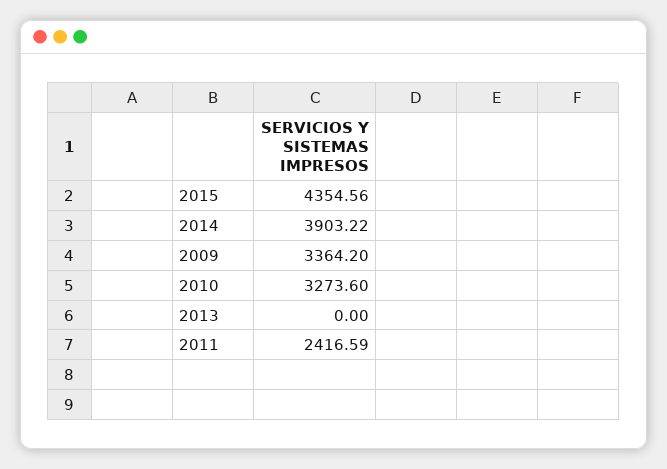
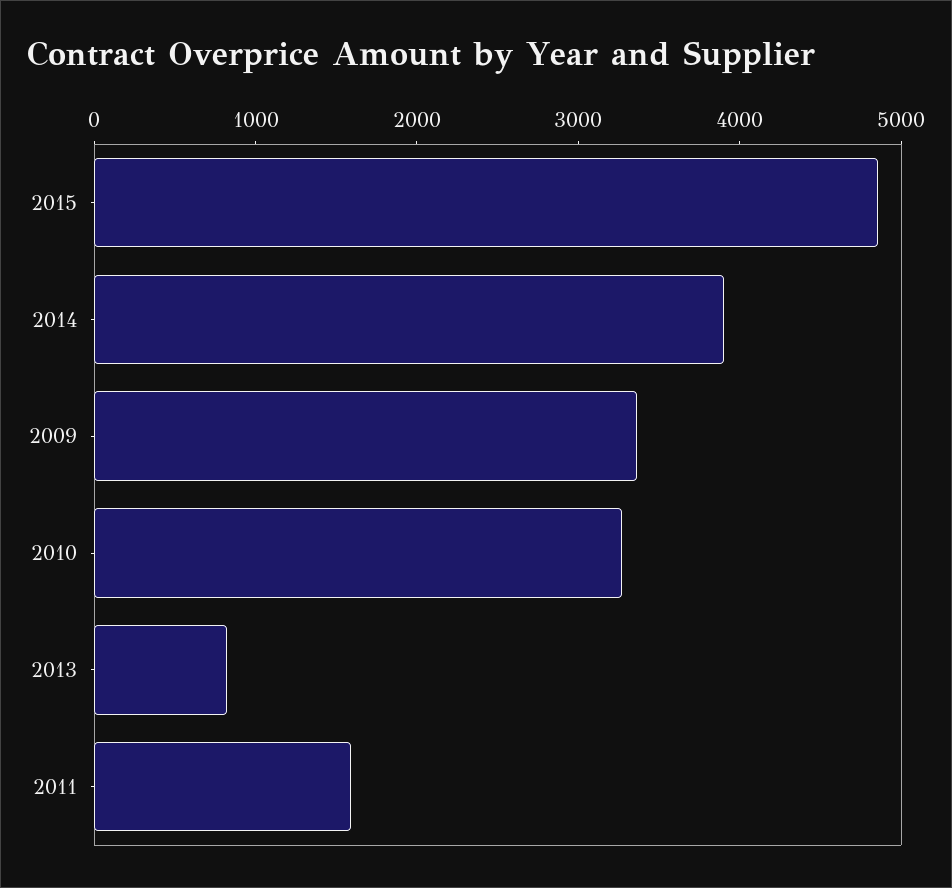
2015: 4354.56 -> 4800
2013: 0 -> 800
2011: 2416.59 -> 1600

